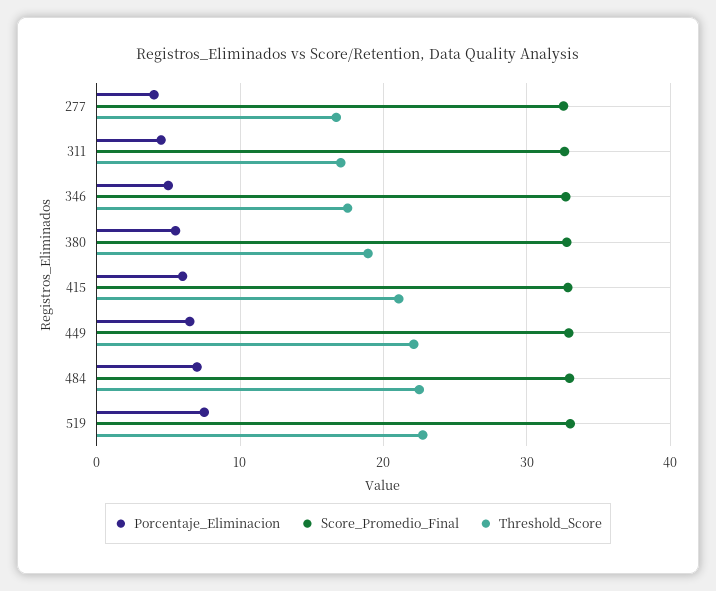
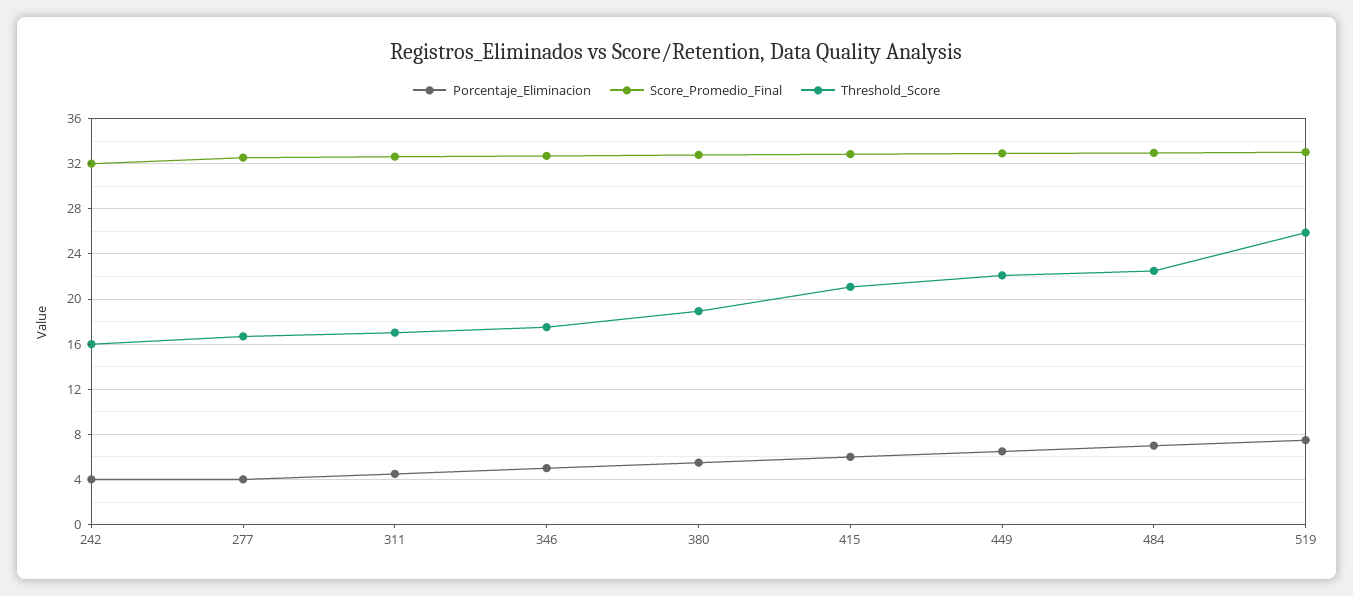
Threshold_Score, 519: 23 -> 26
Porcentaje_Eliminacion, 242: none -> 4
Score_Promedio_Final, 242: none -> 32
Threshold_Score, 242: none -> 16

